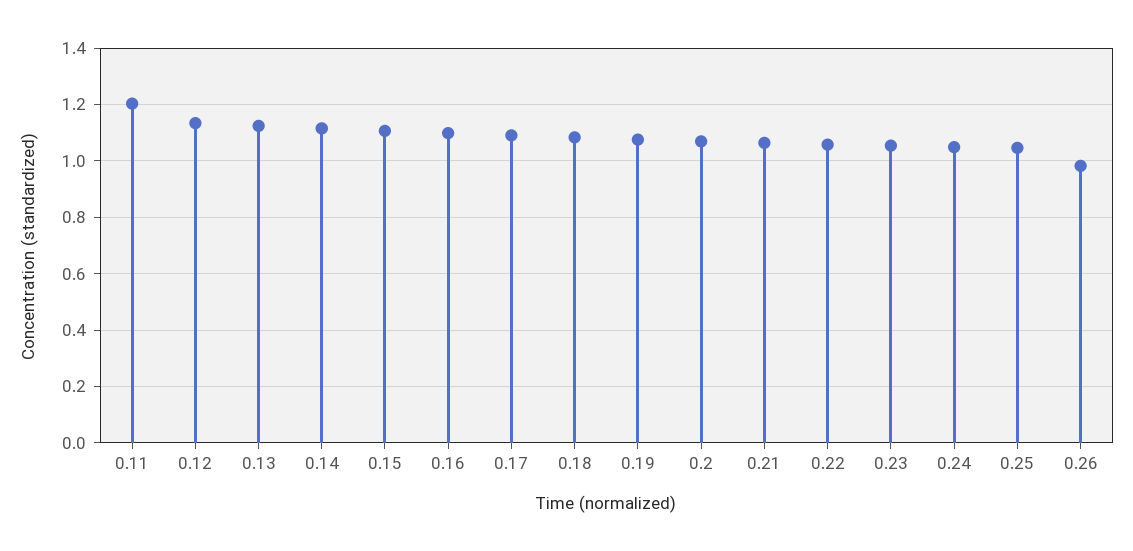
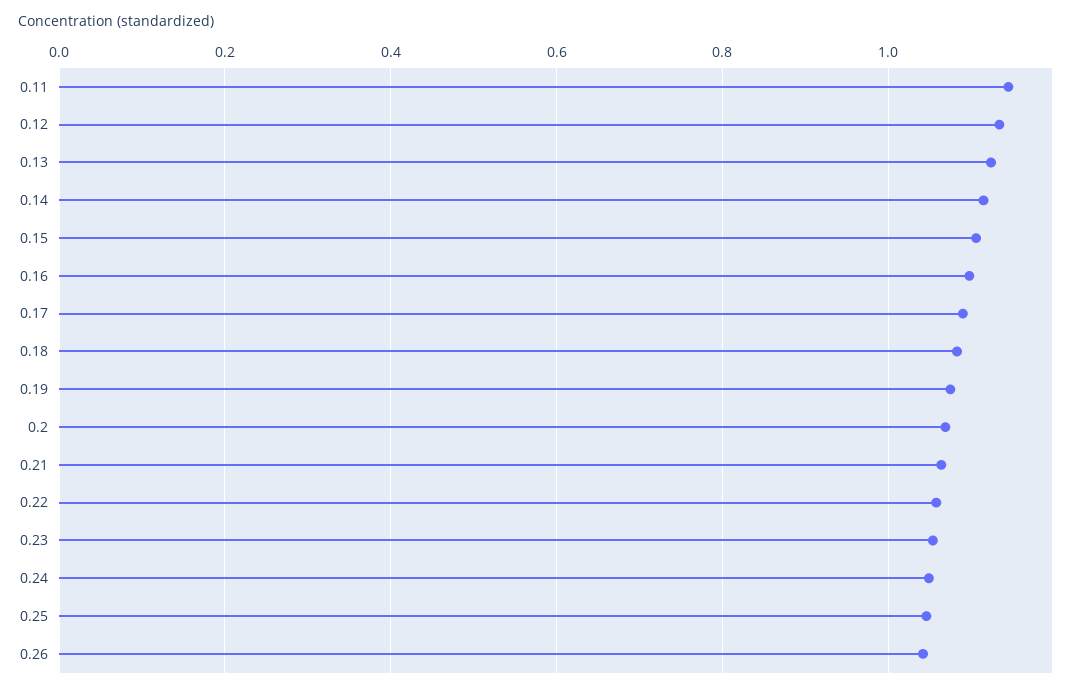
0.11: 1.2 -> 1.14
0.26: 0.975 -> 1.04

